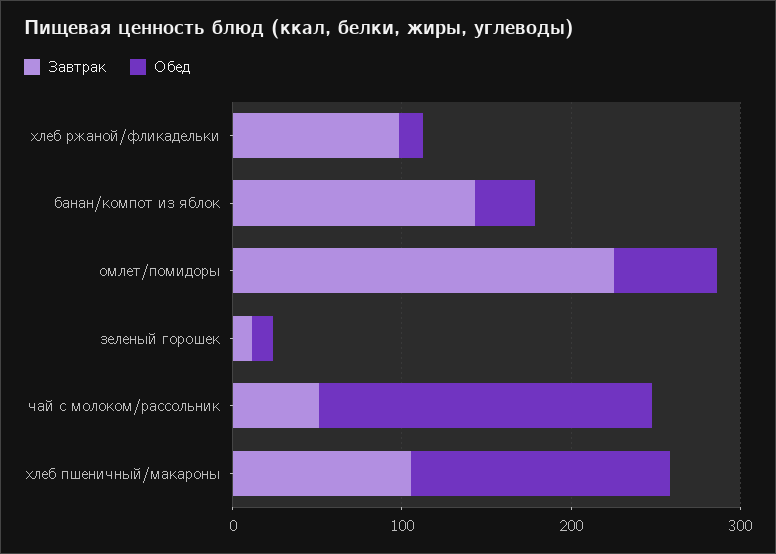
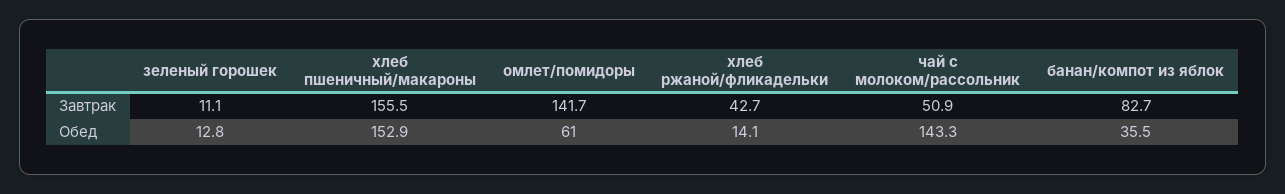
Завтрак, хлеб ржаной/фликадельки: 100 -> 42.7
Завтрак, банан/компот из яблок: 140 -> 82.7
Завтрак, омлет/помидоры: 220 -> 141.7
Обед, чай с молоком/рассольник: 200 -> 143.3
Завтрак, хлеб пшеничный/макароны: 100 -> 155.5

